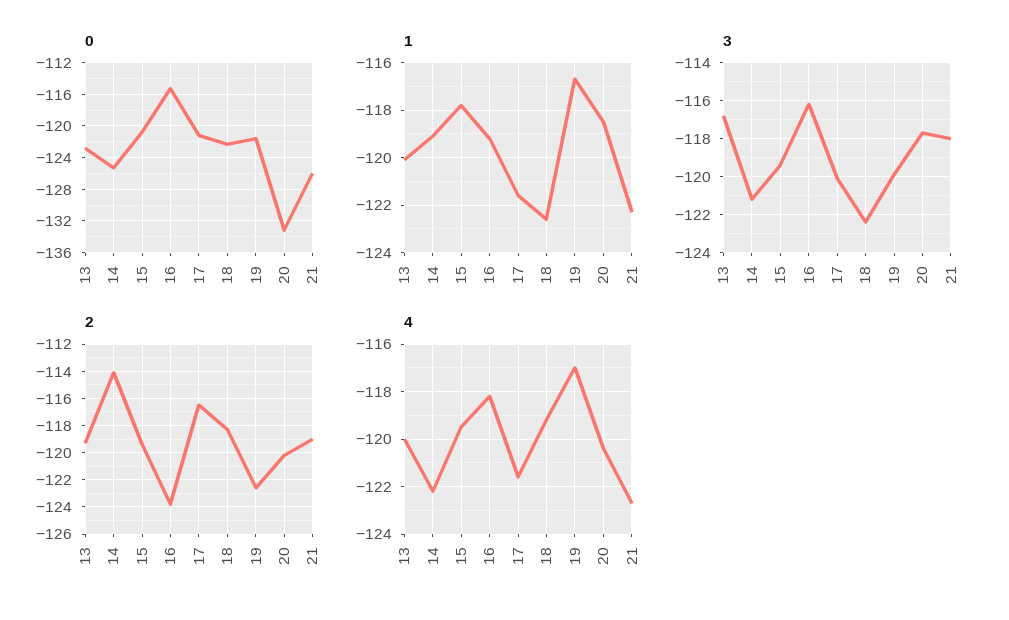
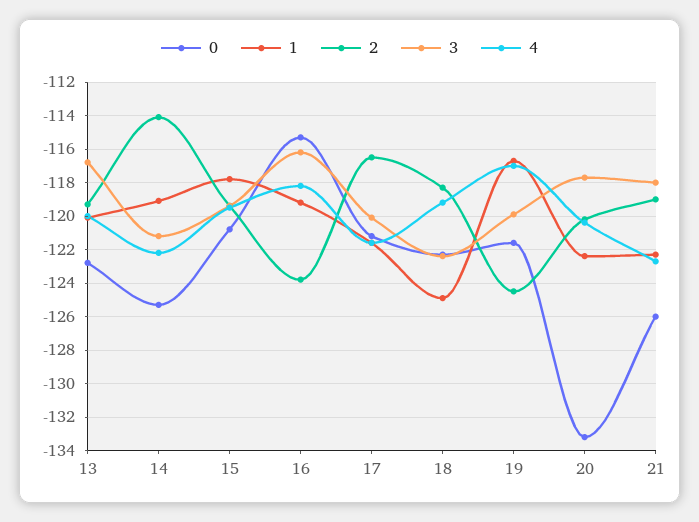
1, 18: -122.5 -> -125
1, 20: -118.5 -> -122.5
2, 19: -122.5 -> -124.5

